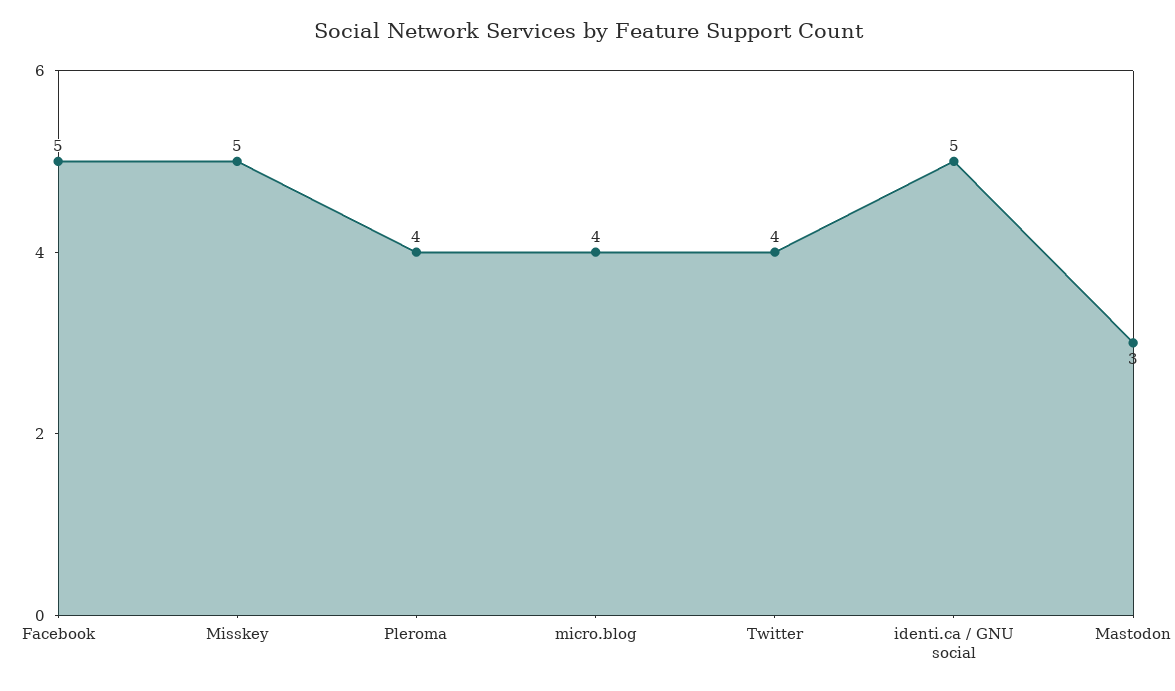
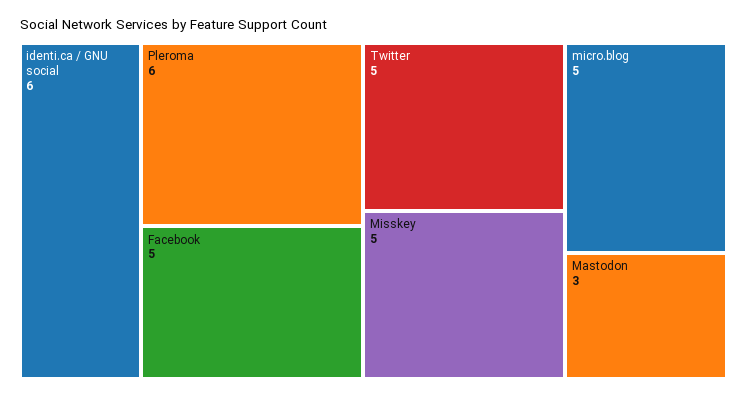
Pleroma: 4 -> 6
micro.blog: 4 -> 5
Twitter: 4 -> 5
identi.ca / GNU social: 5 -> 6

